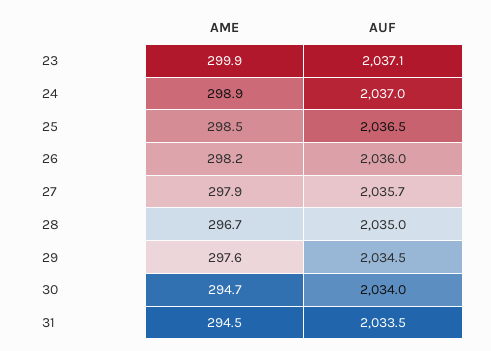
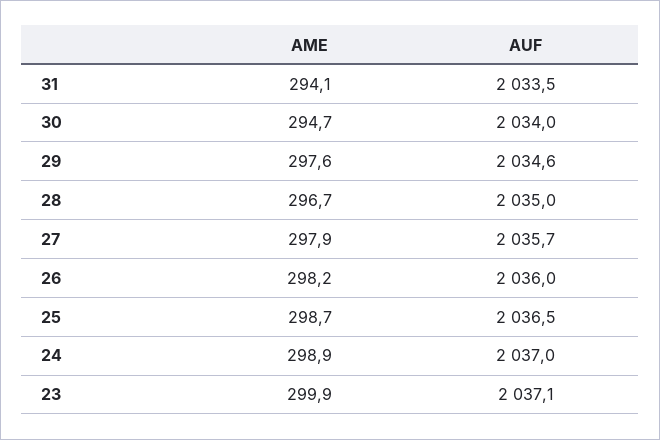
AME, 25: 298.5 -> 298.7
AUF, 29: 2034.5 -> 2034.6
AME, 31: 294.5 -> 294.1

